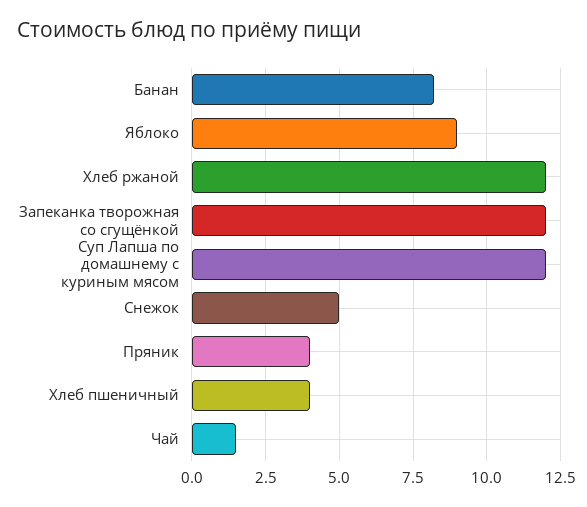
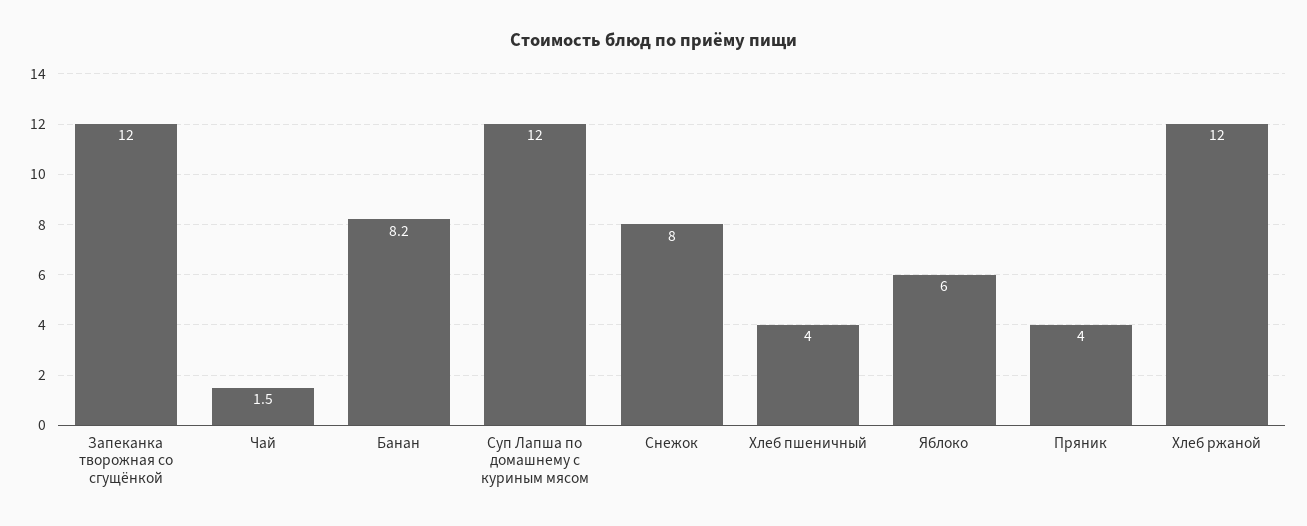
Яблоко: 9 -> 6
Снежок: 5 -> 8

